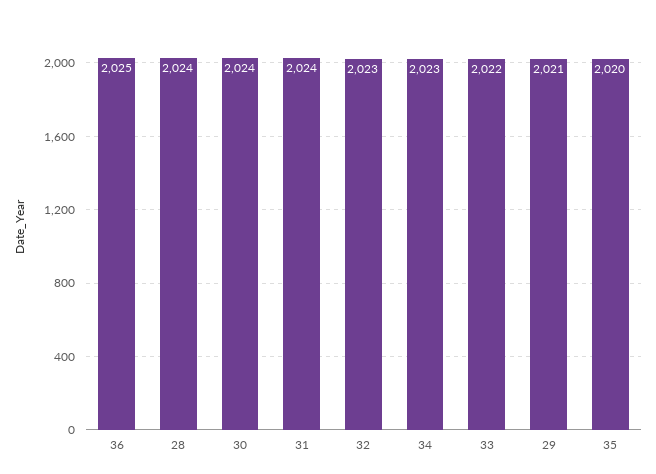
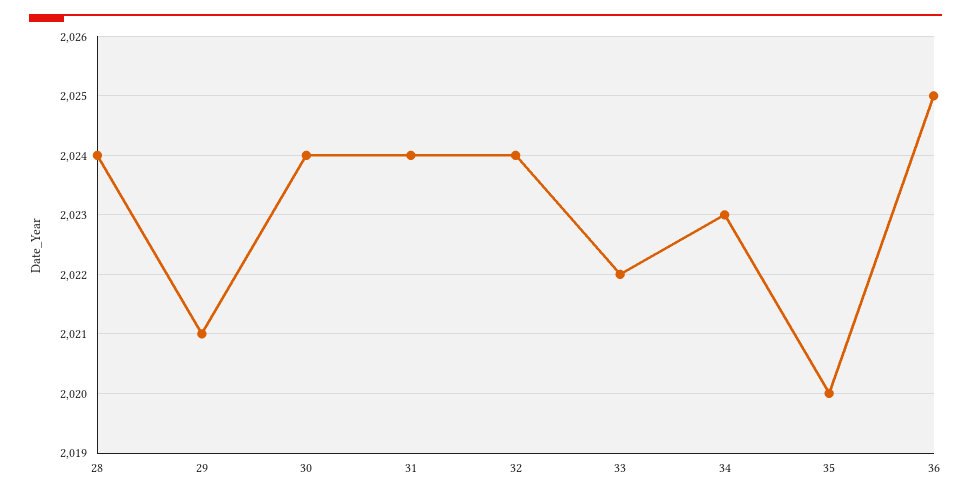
32: 2023 -> 2024

